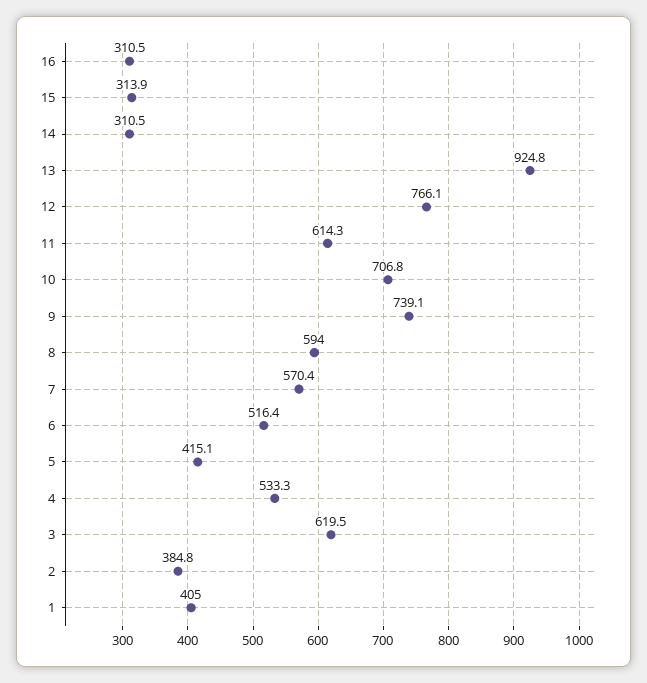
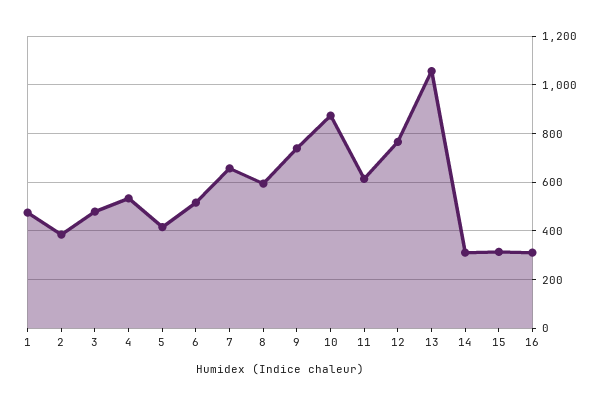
13: 924.8 -> 1050
10: 706.8 -> 875
7: 570.4 -> 650
3: 619.5 -> 475
1: 405 -> 475

